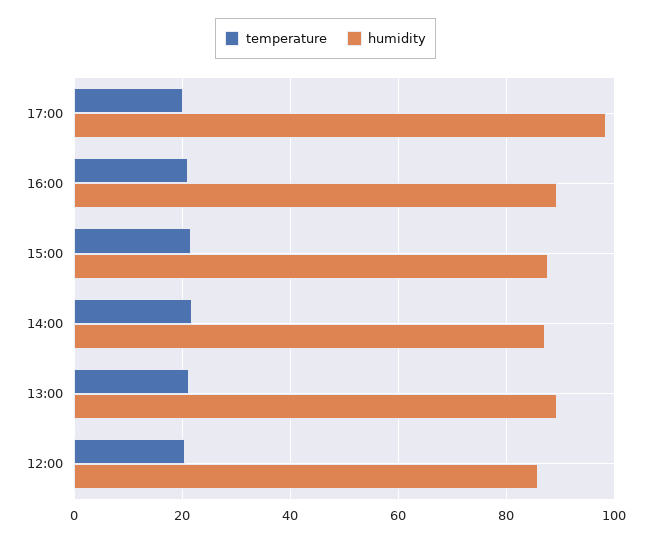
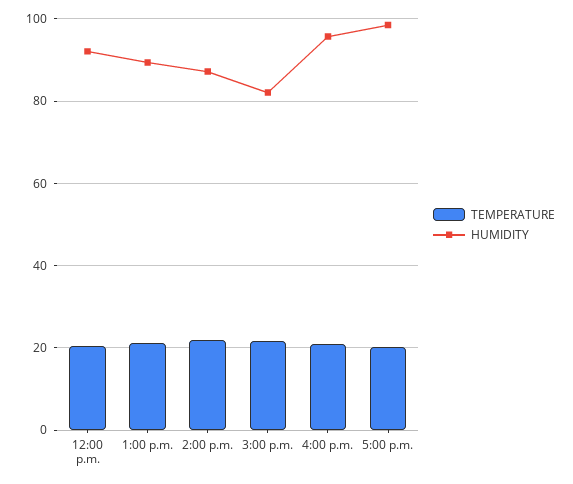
humidity, 16:00: 90 -> 96
humidity, 15:00: 88 -> 82
humidity, 12:00: 86 -> 92

